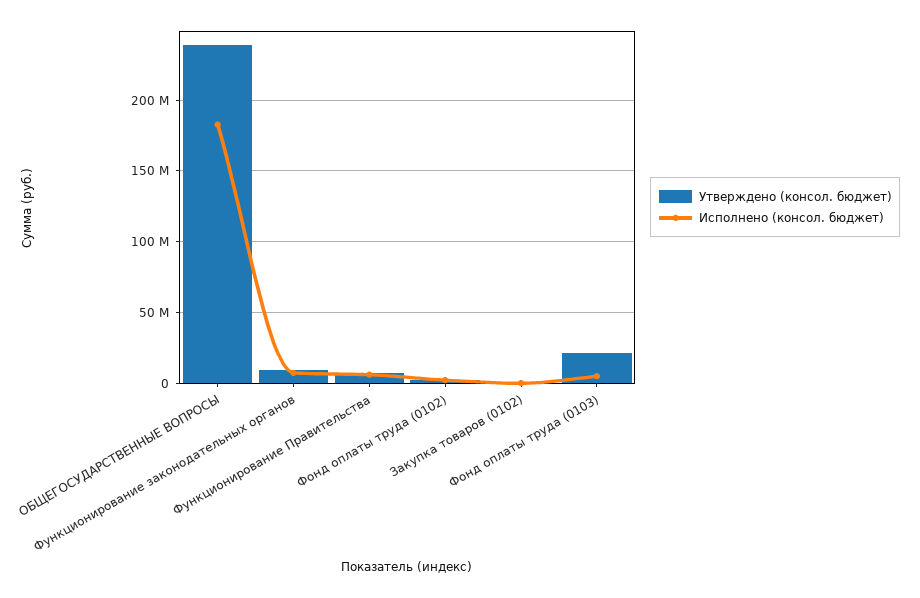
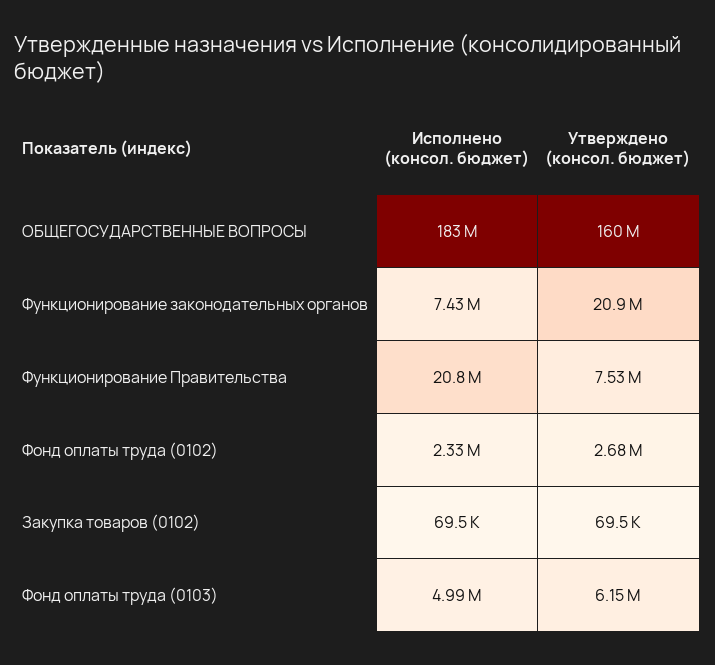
Утверждено (консол. бюджет), ОБЩЕГОСУДАРСТВЕННЫЕ ВОПРОСЫ: 240000000 -> 160000000
Утверждено (консол. бюджет), Функционирование законодательных органов: 10000000 -> 20900000
Исполнено (консол. бюджет), Функционирование Правительства: 5000000 -> 20800000
Утверждено (консол. бюджет), Фонд оплаты труда (0103): 20000000 -> 6150000

